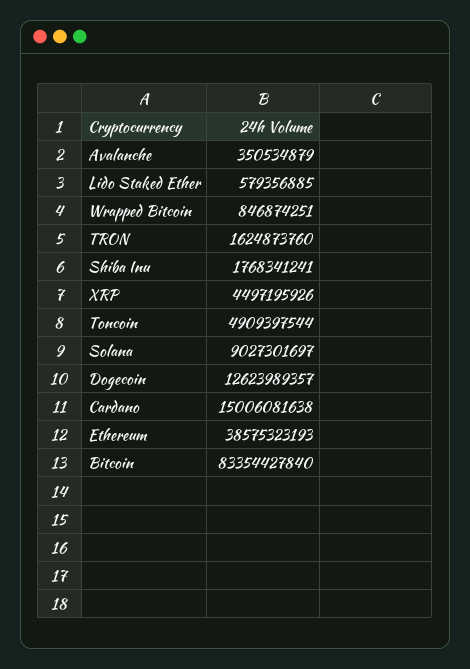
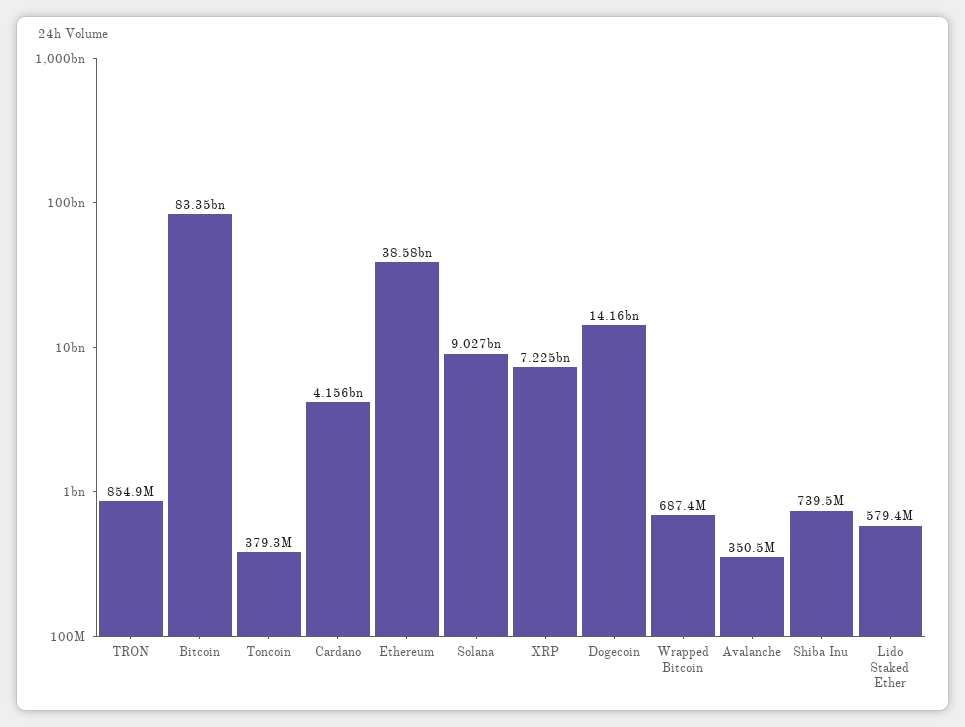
Wrapped Bitcoin: 846874251 -> 687400000
TRON: 1624873760 -> 854900000
Shiba Inu: 1768341241 -> 739500000
XRP: 4497195926 -> 7225000000
Toncoin: 4909397544 -> 379300000
Dogecoin: 12623989357 -> 14160000000
Cardano: 15006081638 -> 4156000000

